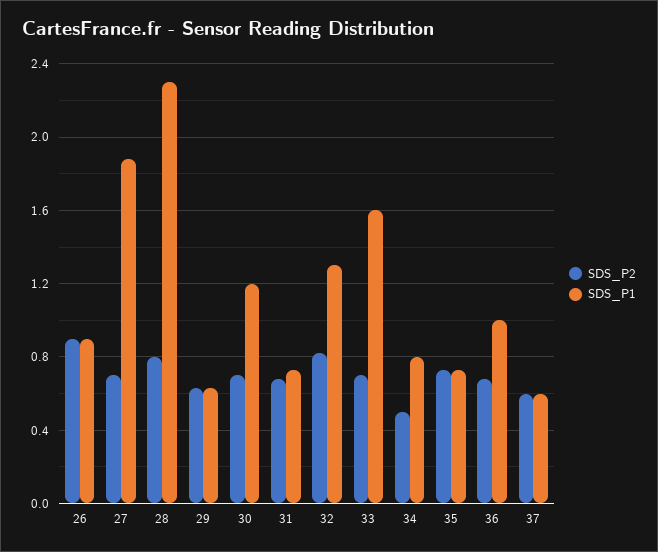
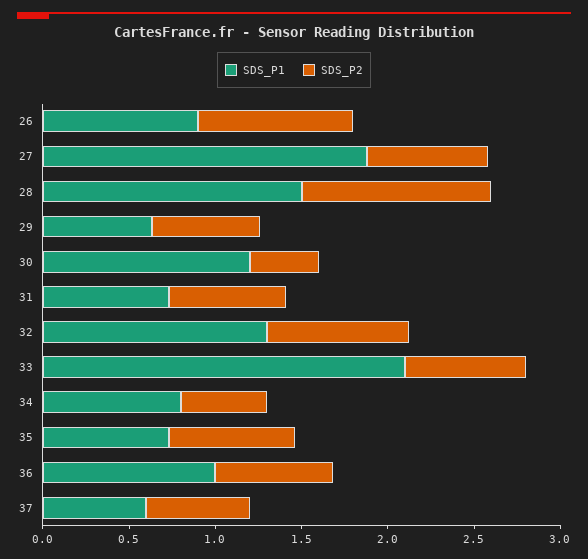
SDS_P2, 28: 0.8 -> 1.1
SDS_P1, 28: 2.3 -> 1.5
SDS_P2, 30: 0.7 -> 0.4
SDS_P1, 33: 1.6 -> 2.1

